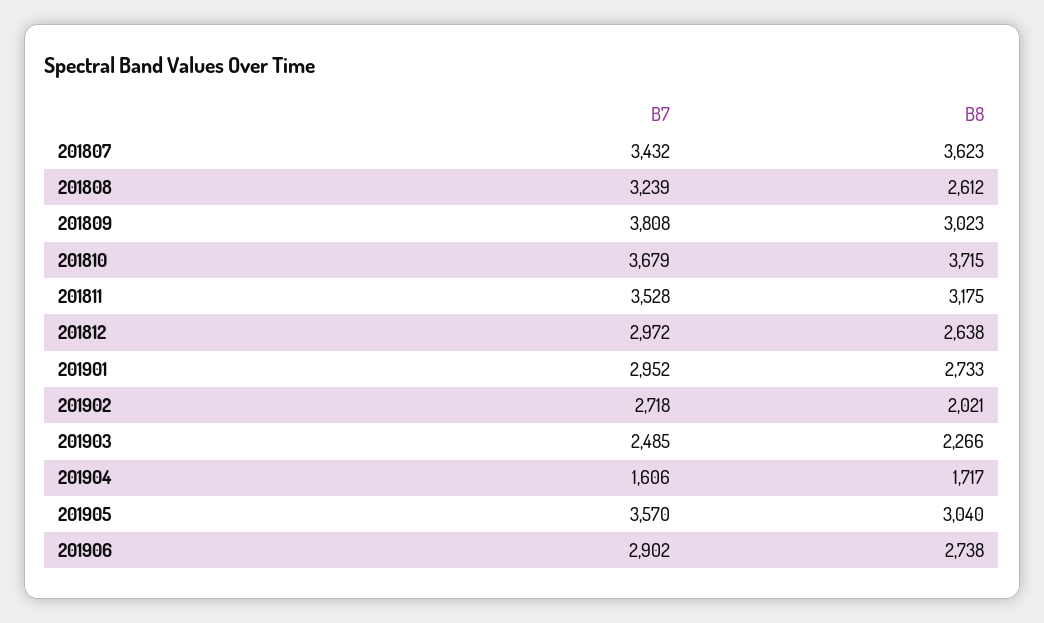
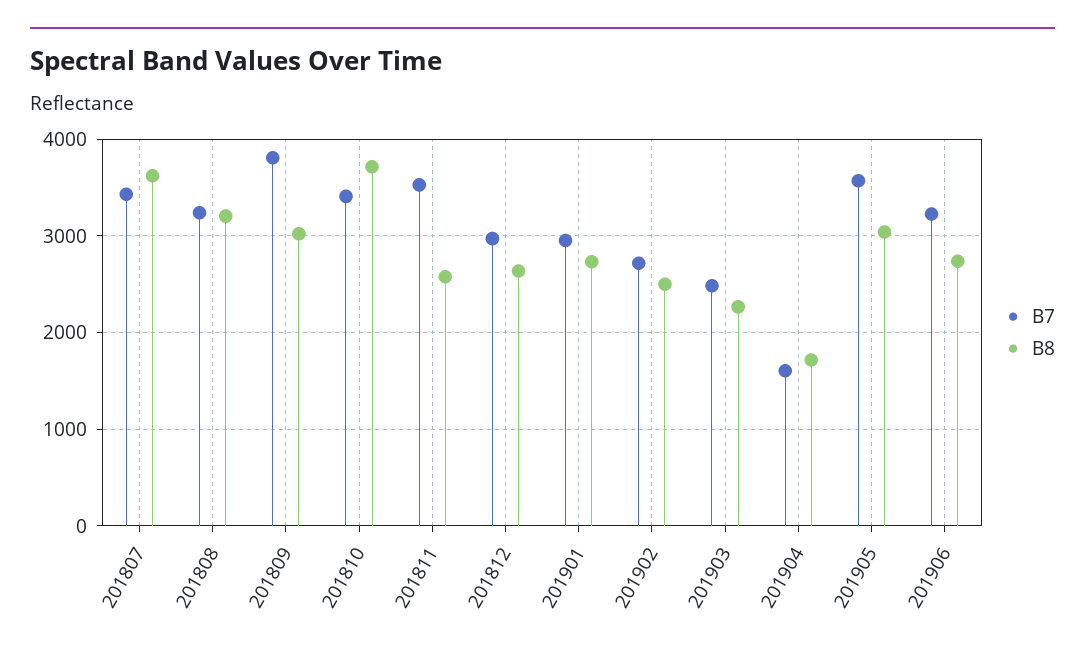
B8, 201808: 2612 -> 3200
B7, 201810: 3679 -> 3400
B8, 201811: 3175 -> 2600
B8, 201902: 2021 -> 2500
B7, 201906: 2902 -> 3200

